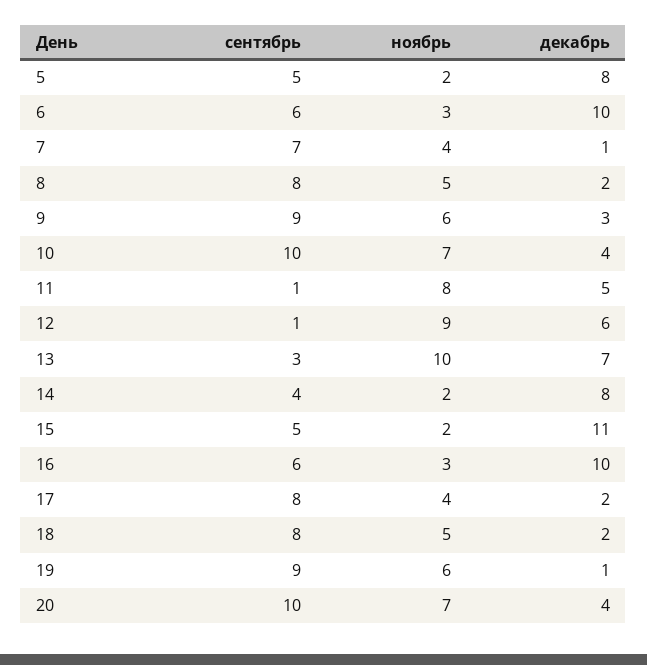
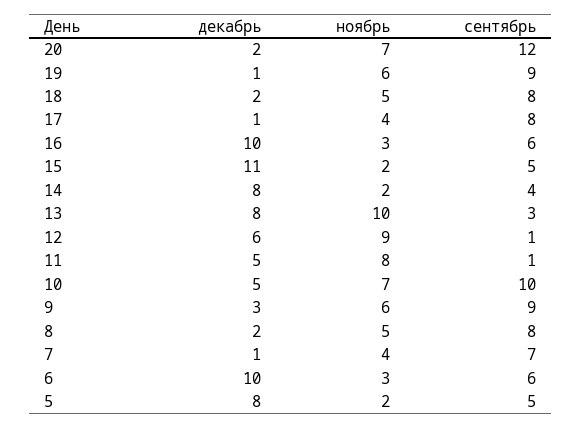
декабрь, 10: 4 -> 5
декабрь, 13: 7 -> 8
декабрь, 17: 2 -> 1
сентябрь, 20: 10 -> 12
декабрь, 20: 4 -> 2

